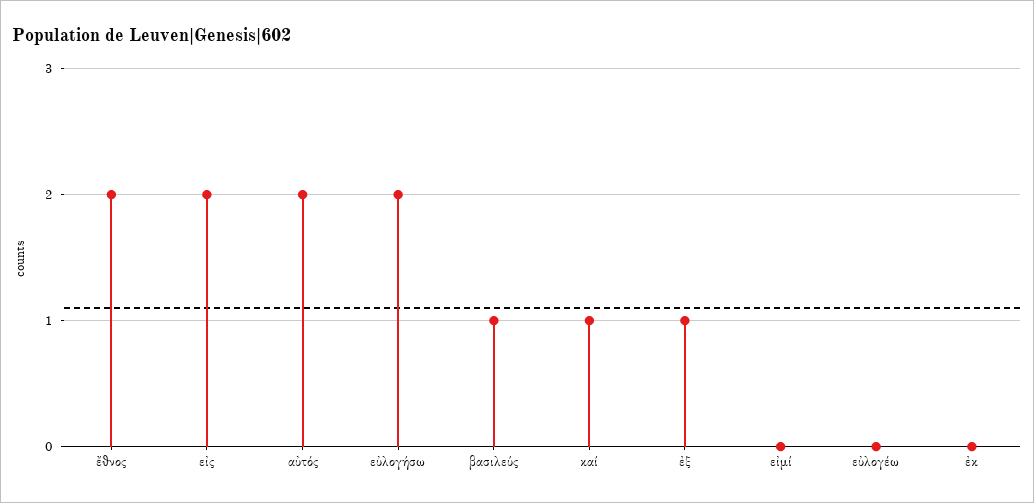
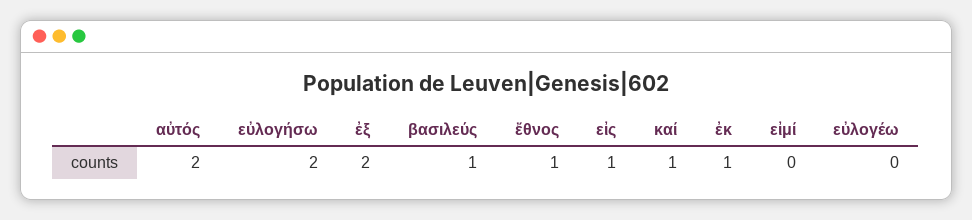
ἔθνος: 2 -> 1
εἰς: 2 -> 1
ἐξ: 1 -> 2
ἐκ: 0 -> 1

